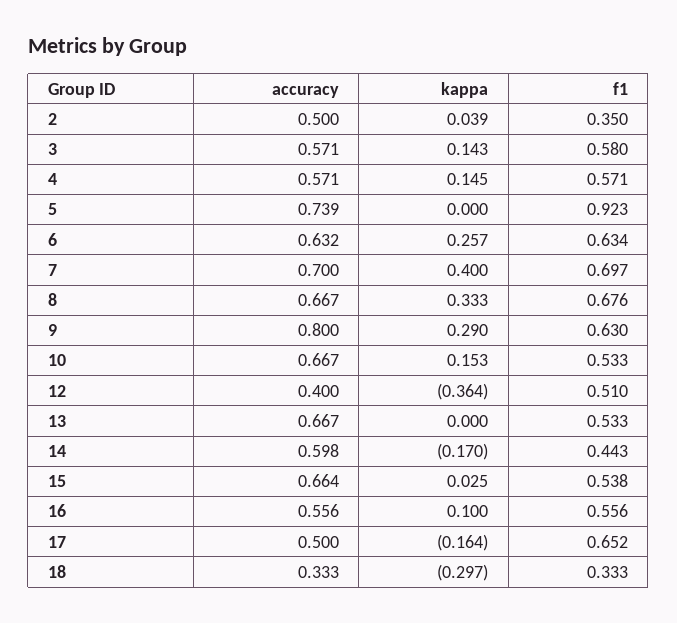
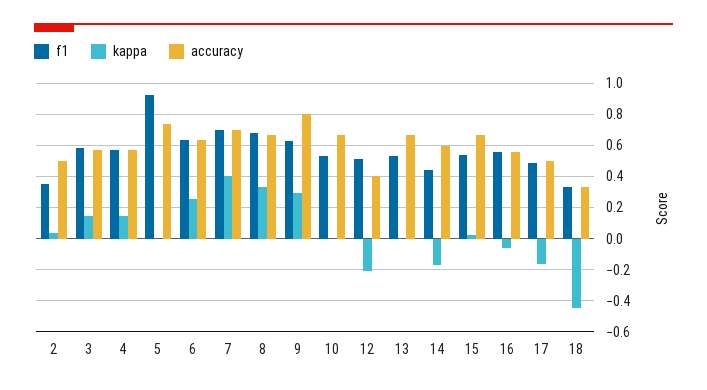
kappa, 10: 0.153 -> 0
kappa, 12: -0.364 -> -0.2
kappa, 16: 0.1 -> -0.05
f1, 17: 0.652 -> 0.5
kappa, 18: -0.297 -> -0.45

